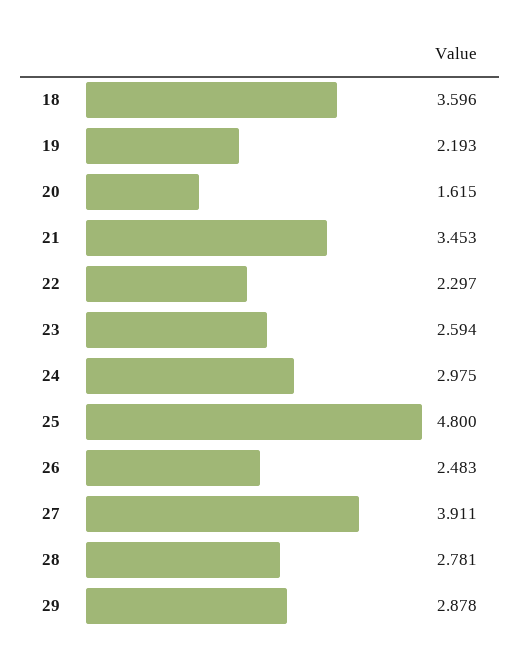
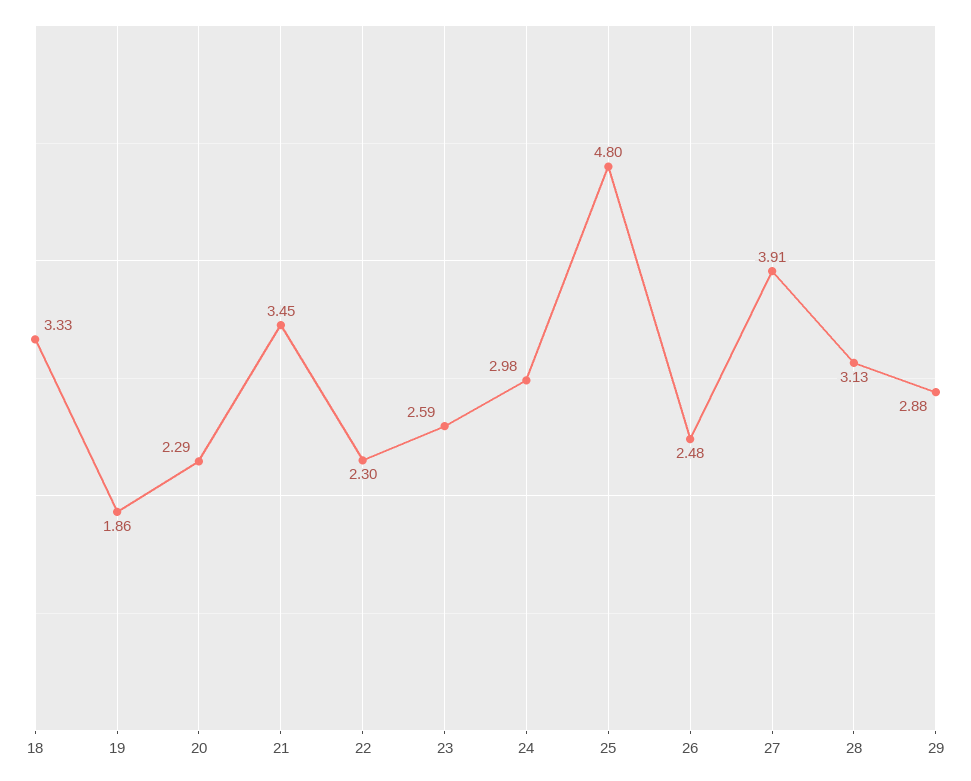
18: 3.596 -> 3.33
19: 2.193 -> 1.86
20: 1.615 -> 2.29
28: 2.781 -> 3.13

